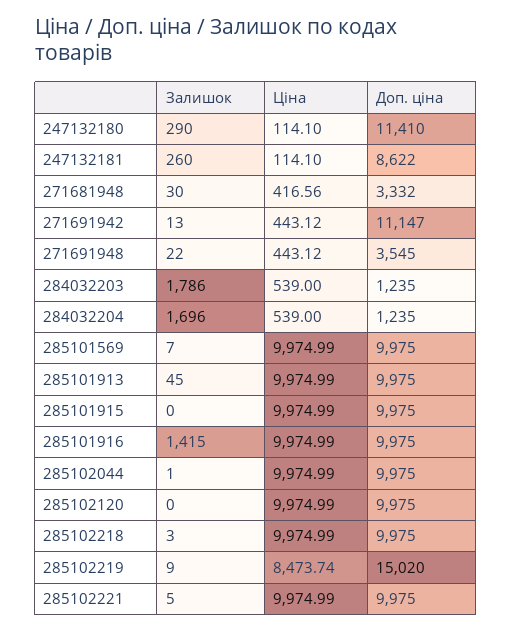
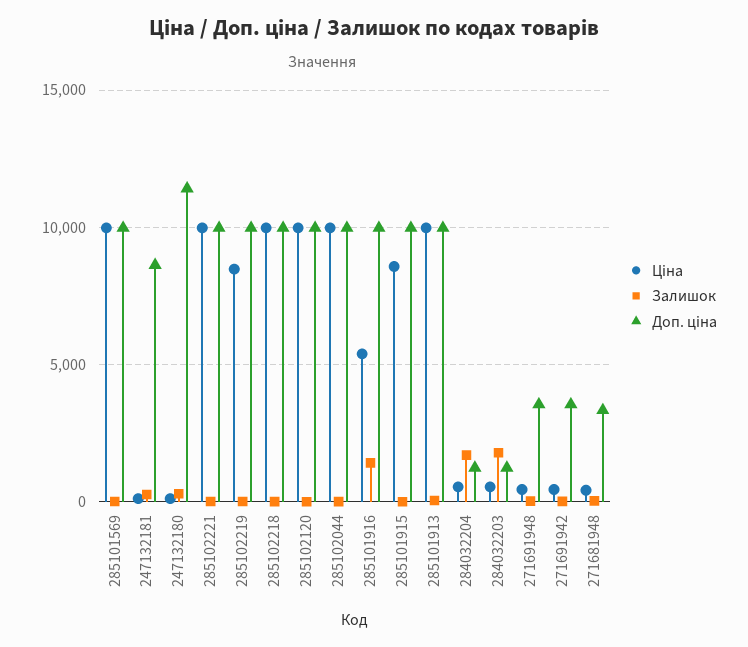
Доп. ціна, 271691942: 11147 -> 3500
Ціна, 285101915: 9974.99 -> 8500
Ціна, 285101916: 9974.99 -> 5500
Доп. ціна, 285102219: 15020 -> 10000

